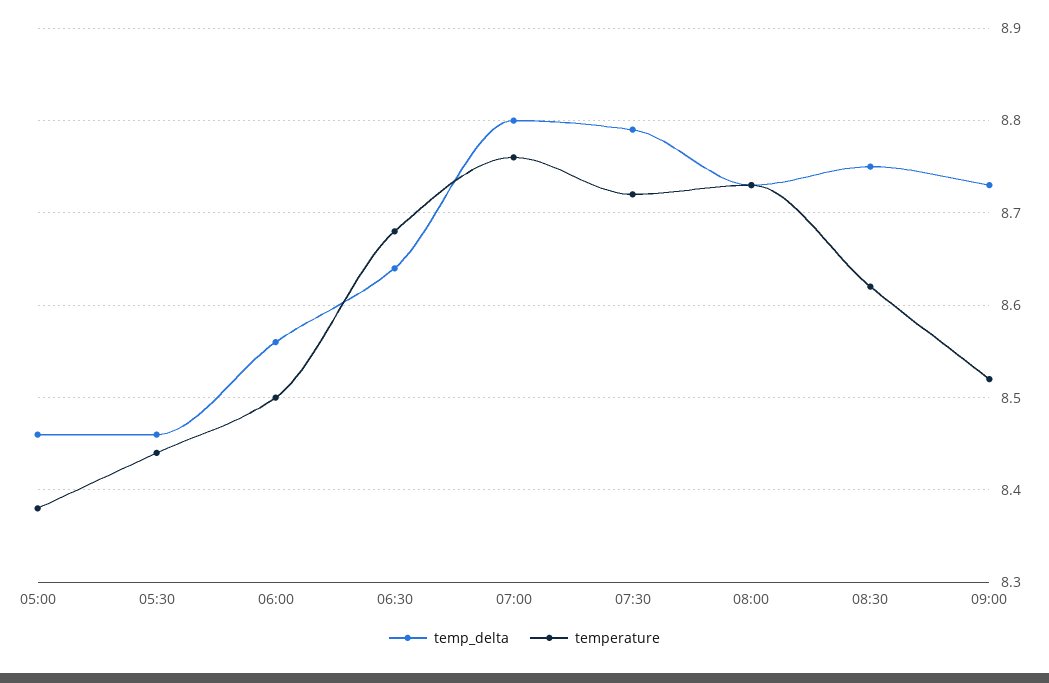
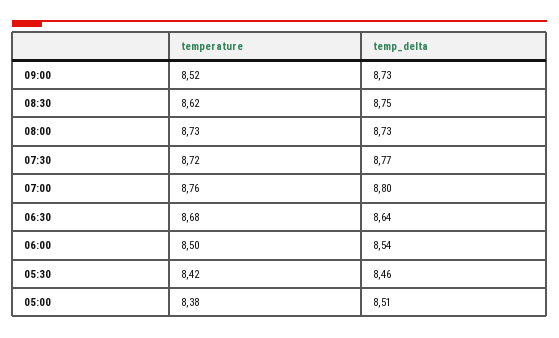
temp_delta, 05:00: 8.46 -> 8.51
temperature, 05:30: 8.44 -> 8.42
temp_delta, 06:00: 8.56 -> 8.54
temp_delta, 07:30: 8.79 -> 8.77

